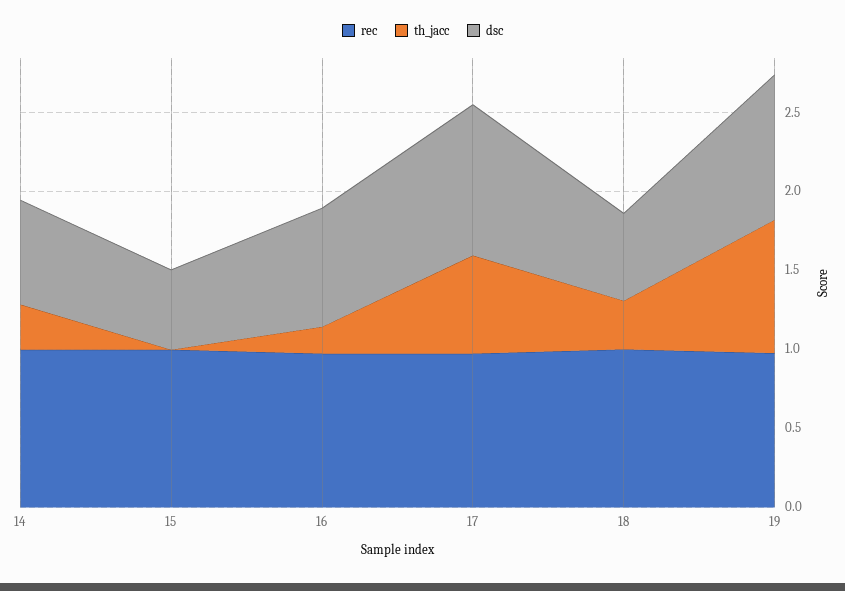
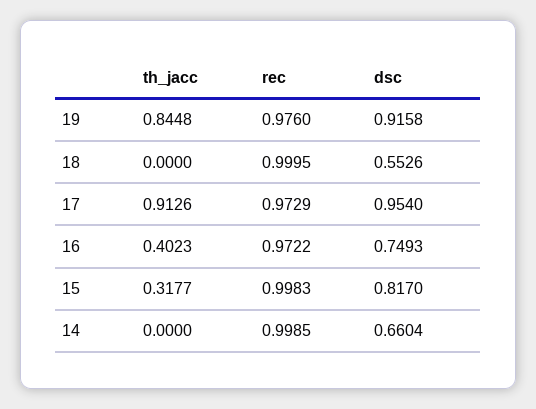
th_jacc, 14: 0.3 -> 0
th_jacc, 15: 0 -> 0.3177
dsc, 15: 0.5 -> 0.817
th_jacc, 16: 0.2 -> 0.4023
th_jacc, 17: 0.6 -> 0.9126
th_jacc, 18: 0.3 -> 0

